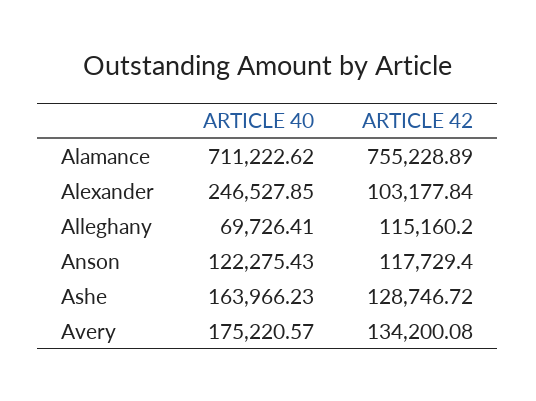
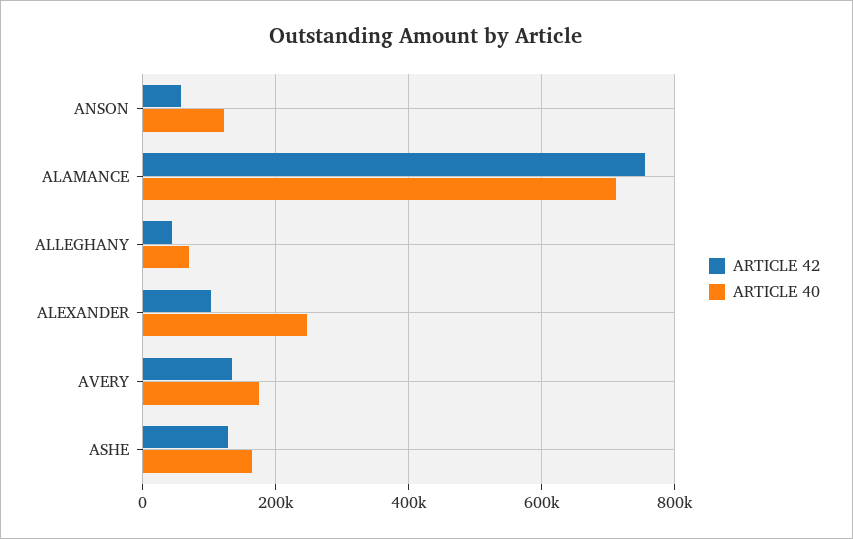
ARTICLE 42, Alleghany: 115160.2 -> 40000
ARTICLE 42, Anson: 117729.4 -> 60000

